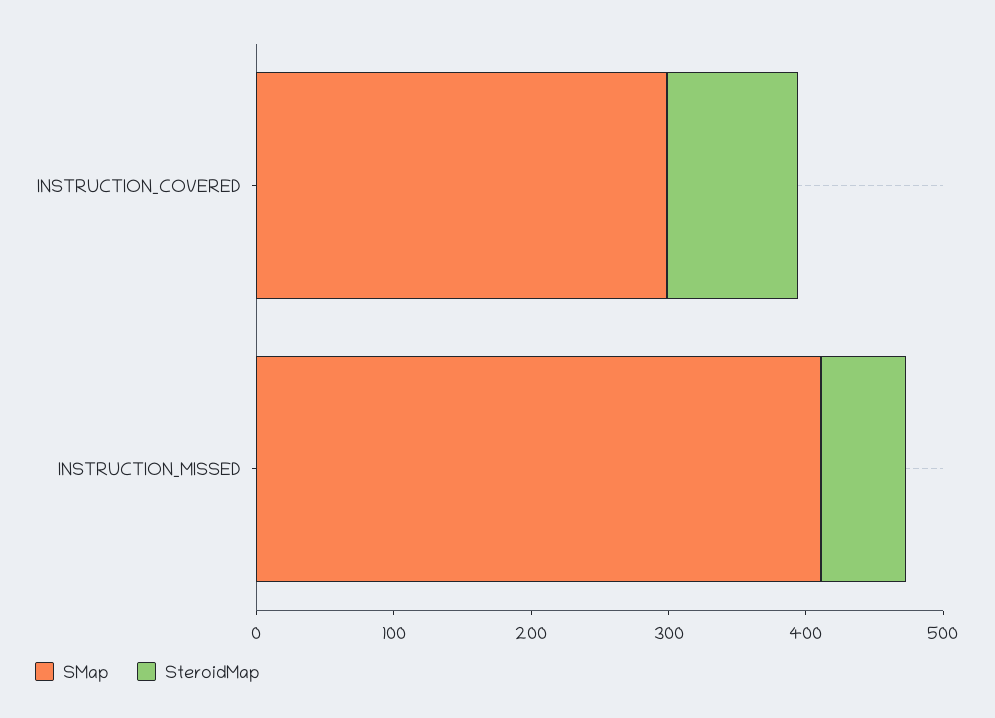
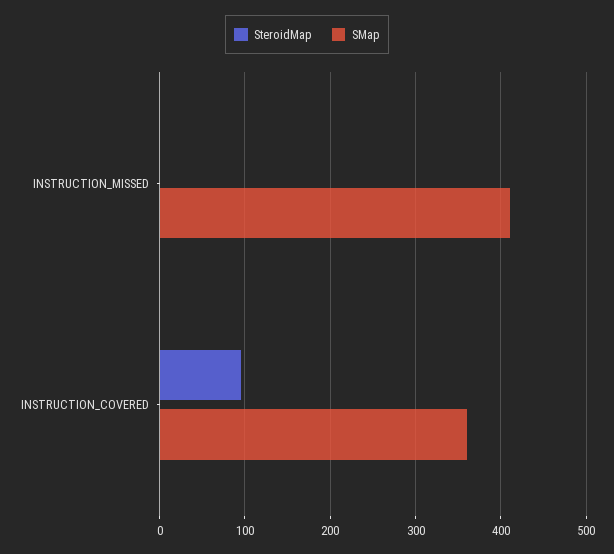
SMap, INSTRUCTION_COVERED: 300 -> 360
SteroidMap, INSTRUCTION_MISSED: 60 -> 0

